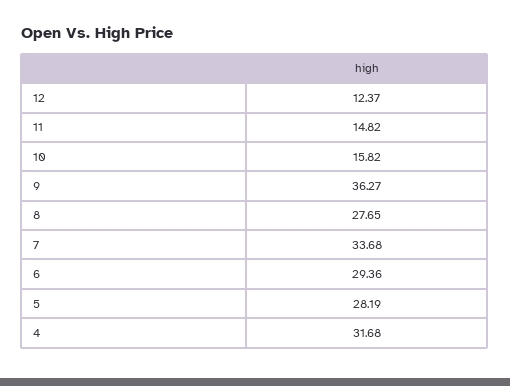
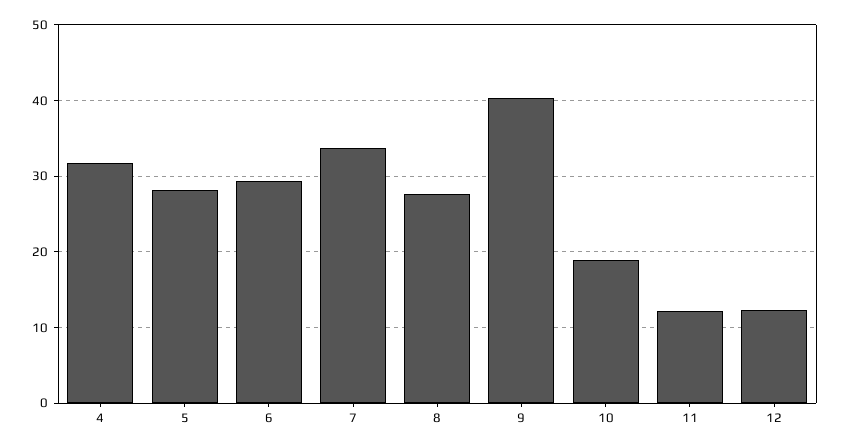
11: 14.82 -> 12
10: 15.82 -> 19
9: 36.27 -> 40

